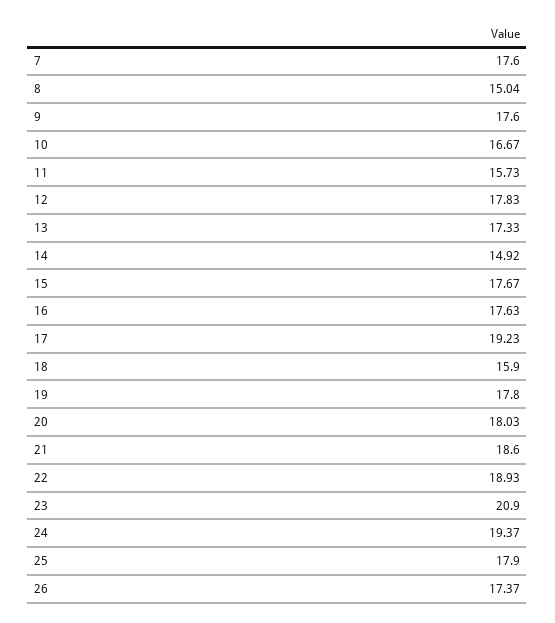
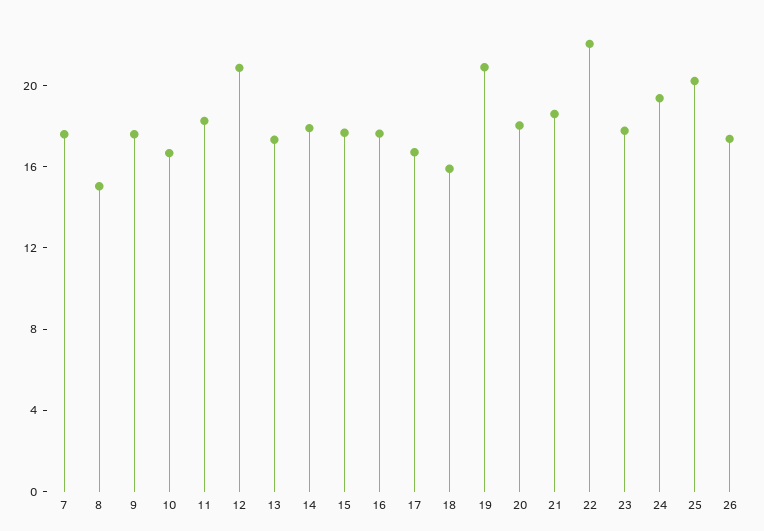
11: 15.73 -> 18
12: 17.83 -> 21
14: 14.92 -> 18
17: 19.23 -> 17
19: 17.8 -> 21
22: 18.93 -> 22
23: 20.9 -> 18
25: 17.9 -> 20

